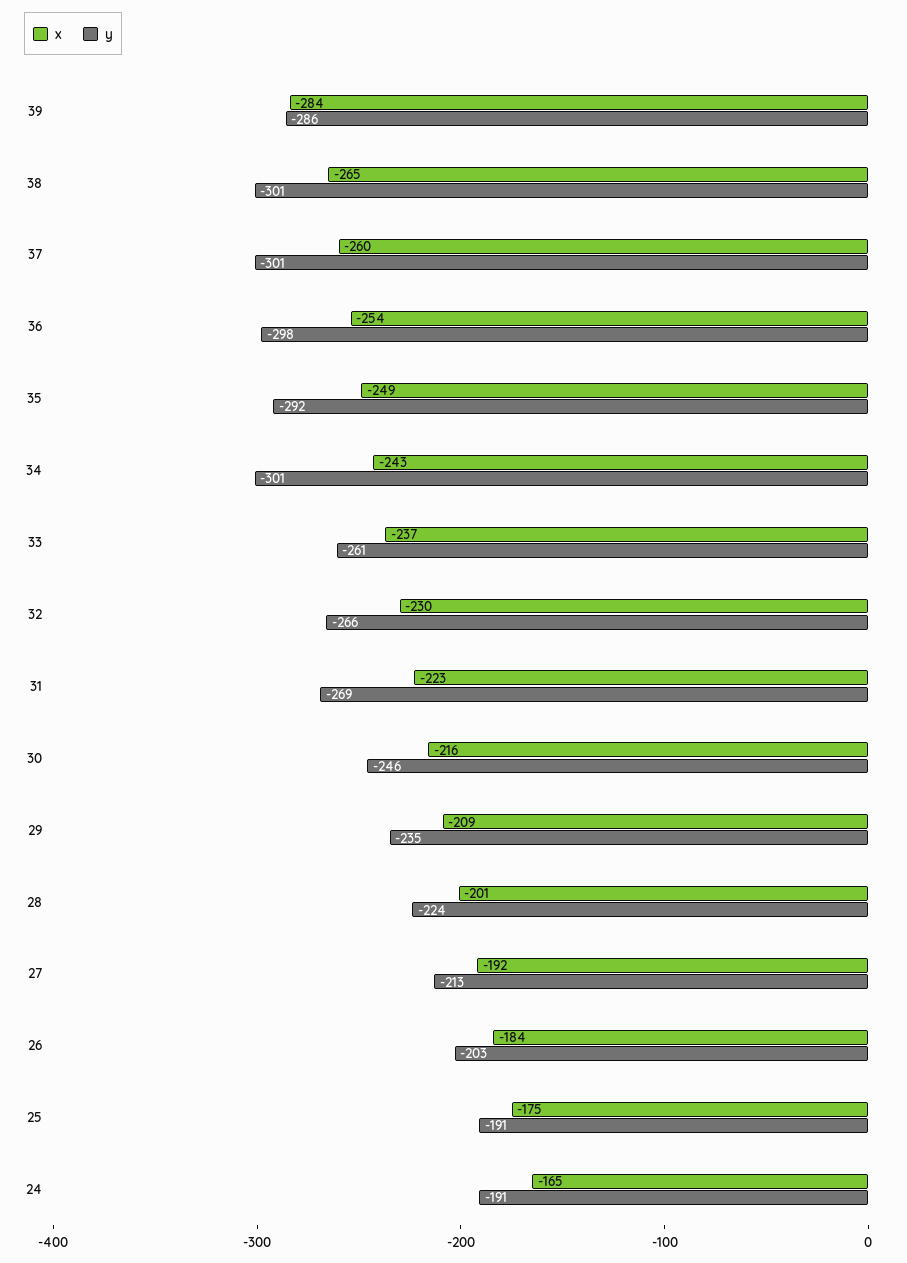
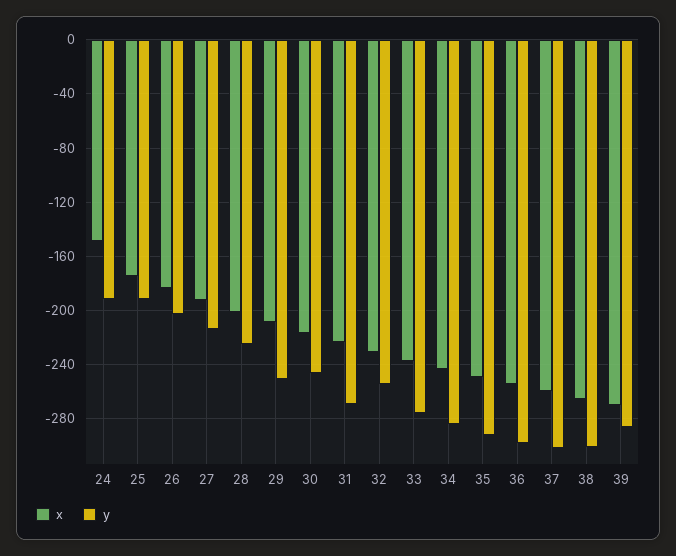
x, 39: -284 -> -270
y, 34: -301 -> -285
y, 33: -261 -> -275
y, 32: -266 -> -255
y, 29: -235 -> -250
x, 24: -165 -> -150

